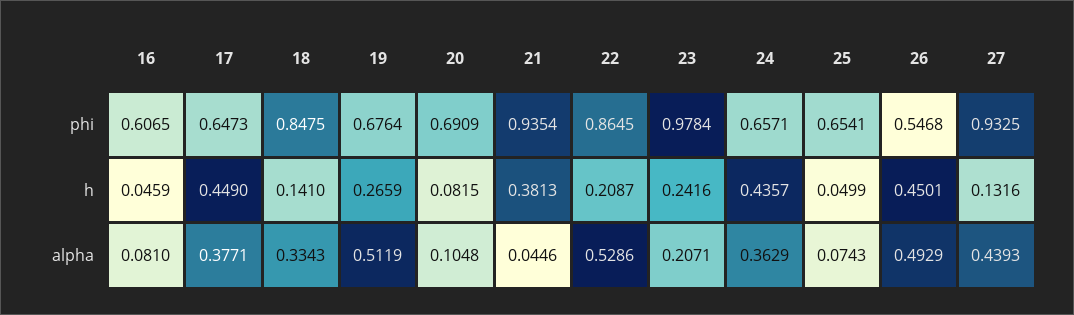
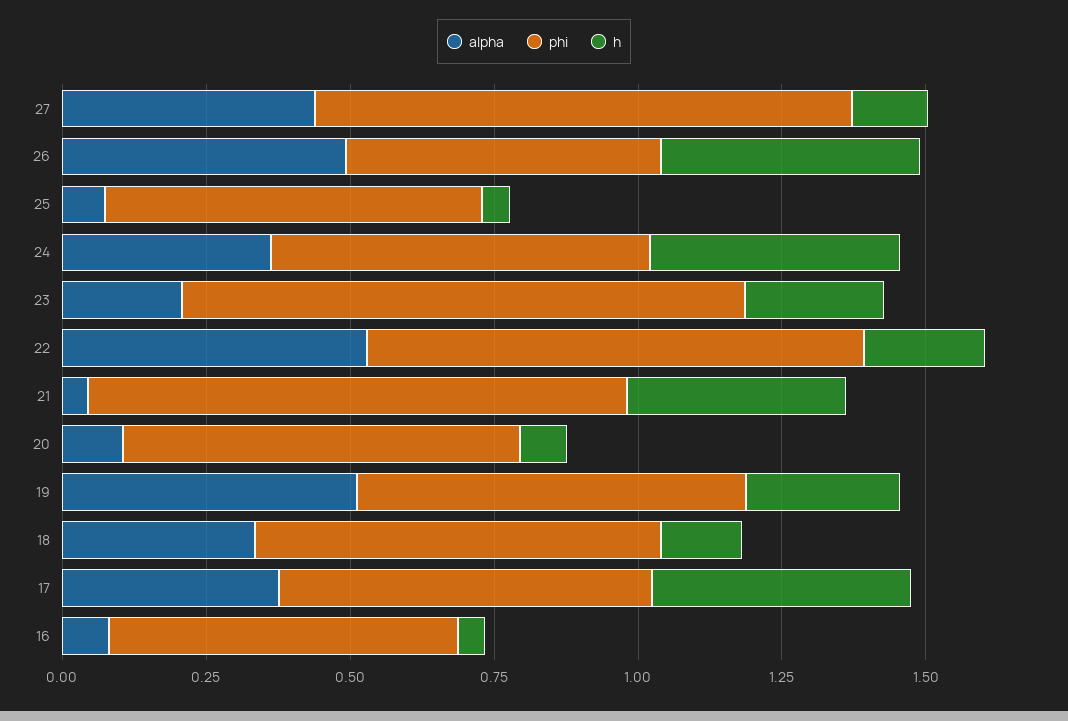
phi, 18: 0.8475 -> 0.7

